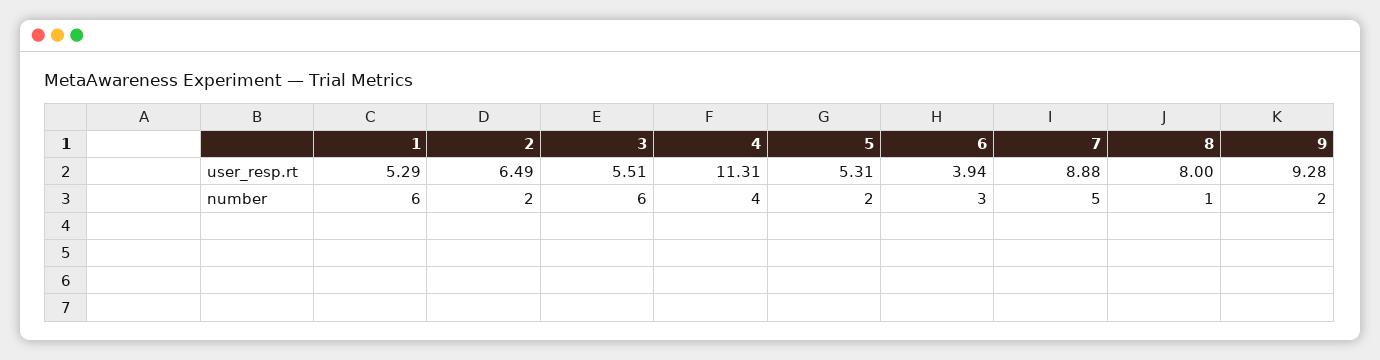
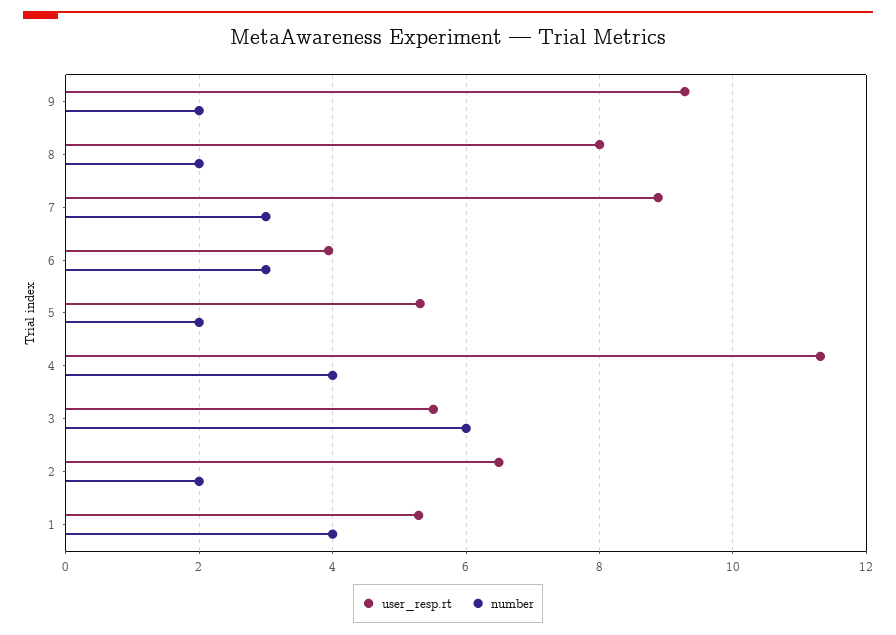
number, 1: 6 -> 4
number, 7: 5 -> 3
number, 8: 1 -> 2

